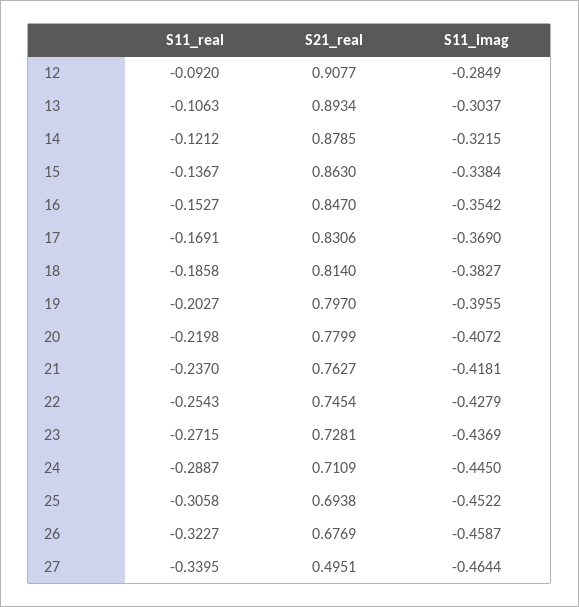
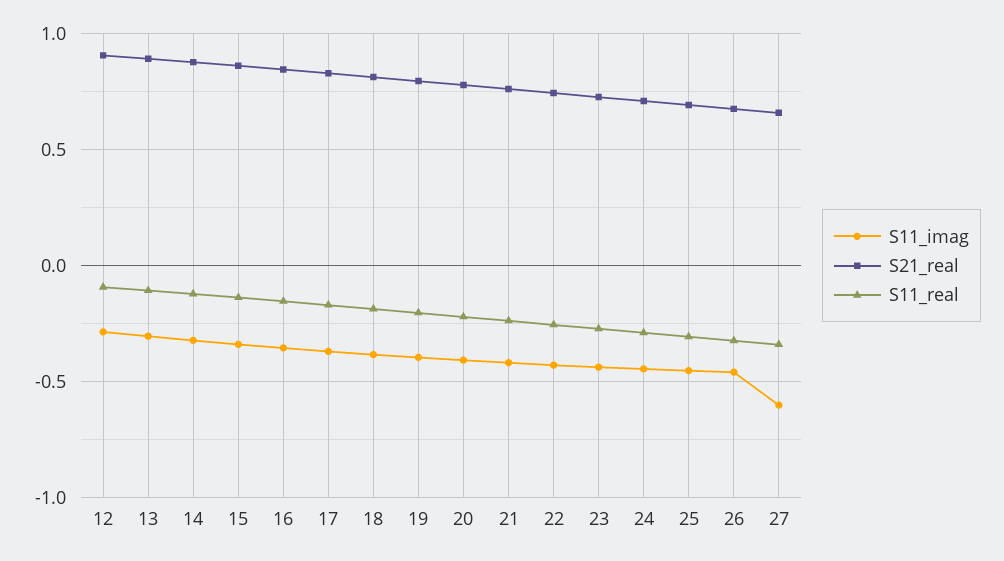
S21_real, 27: 0.4951 -> 0.65
S11_imag, 27: -0.4644 -> -0.6

